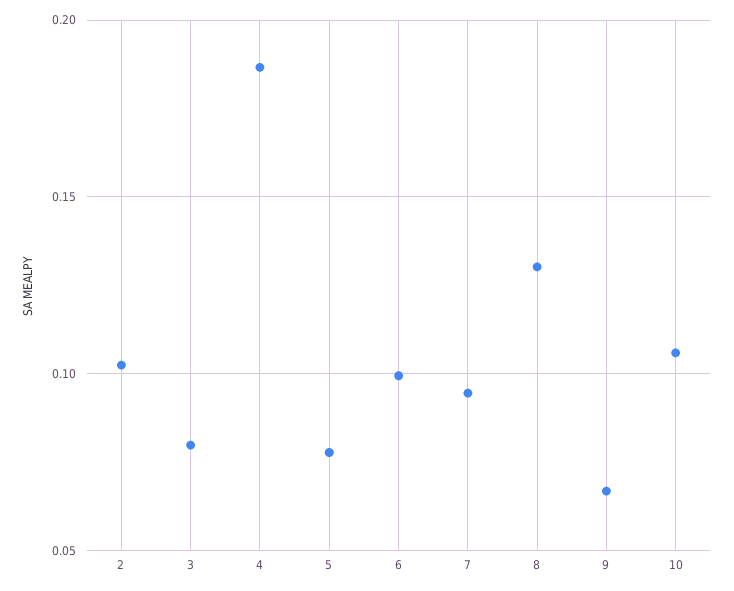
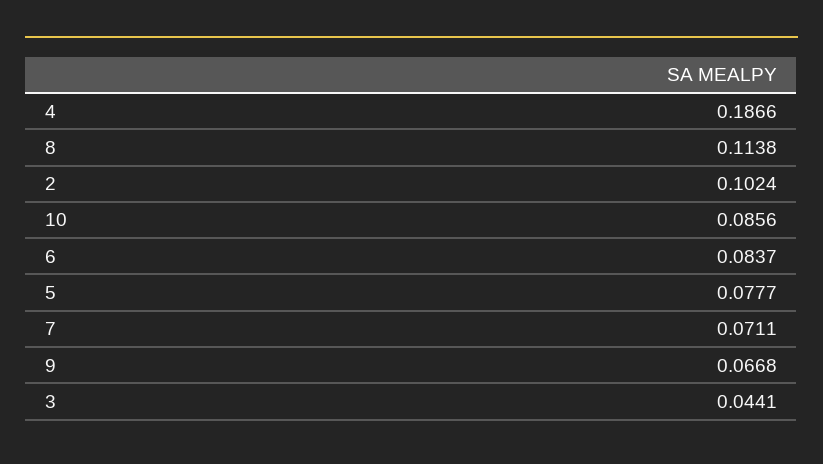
3: 0.08 -> 0.0441
6: 0.1 -> 0.0837
7: 0.095 -> 0.0711
8: 0.13 -> 0.1138
10: 0.105 -> 0.0856

